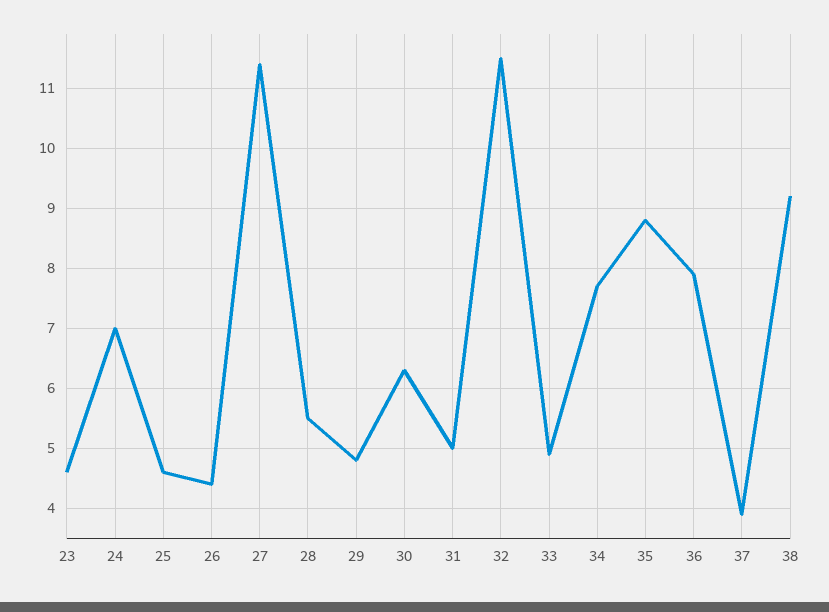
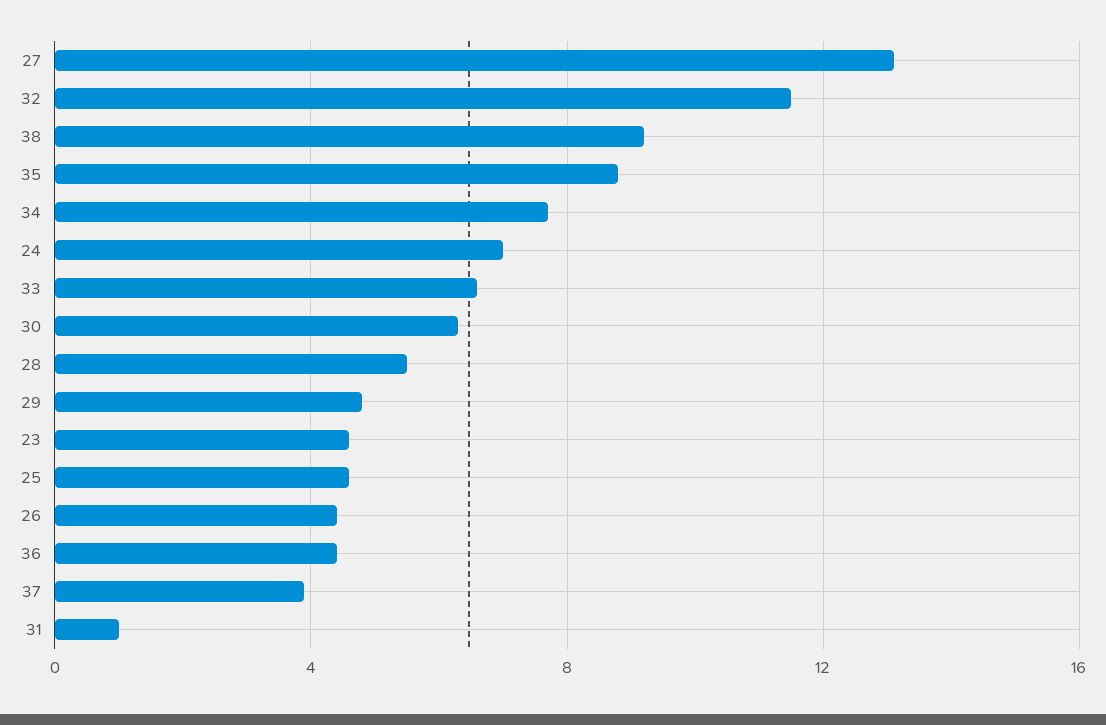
27: 11.4 -> 13
31: 5 -> 1
33: 4.9 -> 6.5
36: 7.9 -> 4.5

